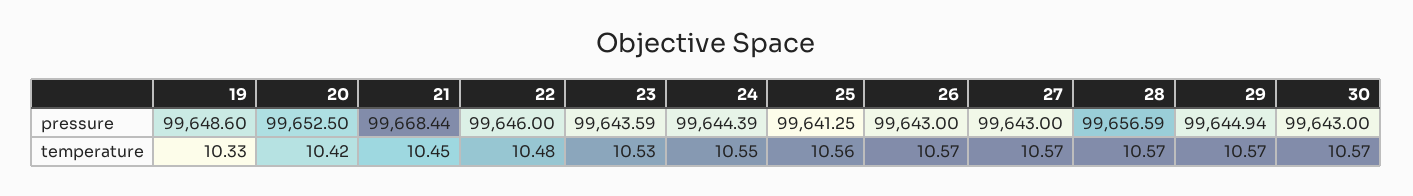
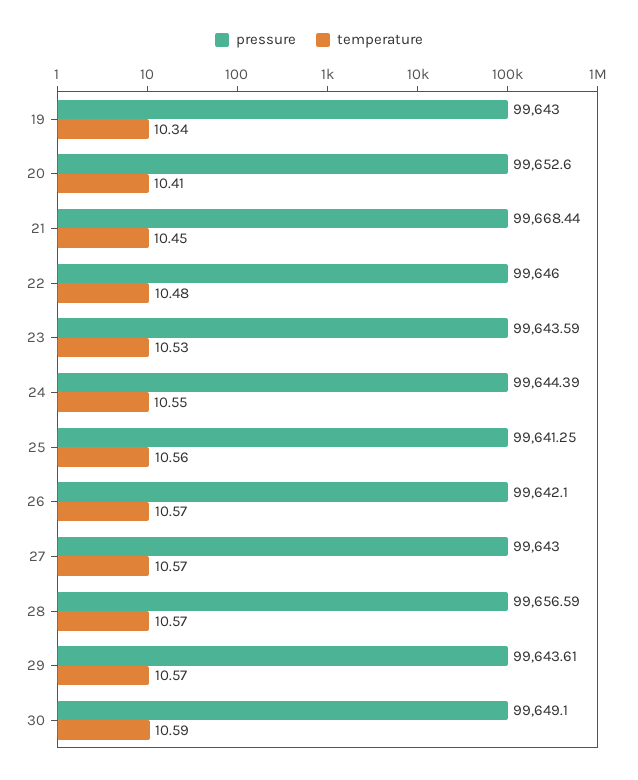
pressure, 19: 99648.6 -> 99643
pressure, 20: 99652.5 -> 99652.6
pressure, 26: 99643 -> 99642.1
pressure, 29: 99644.94 -> 99643.61
pressure, 30: 99643 -> 99649.1
temperature, 19: 10.33 -> 10.34
temperature, 20: 10.42 -> 10.41
temperature, 30: 10.57 -> 10.59

